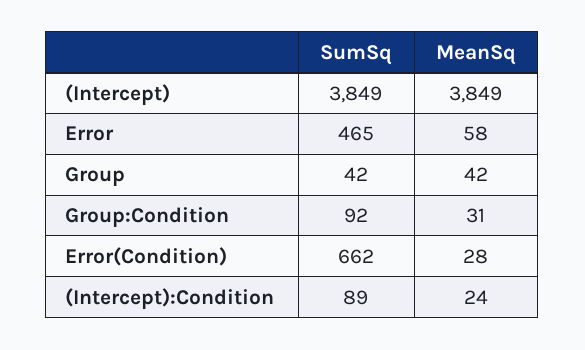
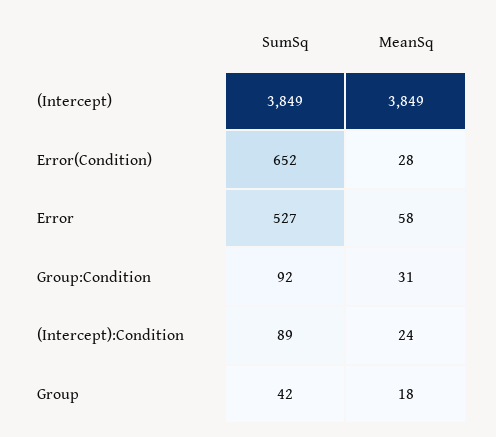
SumSq, Error: 465 -> 527
MeanSq, Group: 42 -> 18
SumSq, Error(Condition): 662 -> 652

